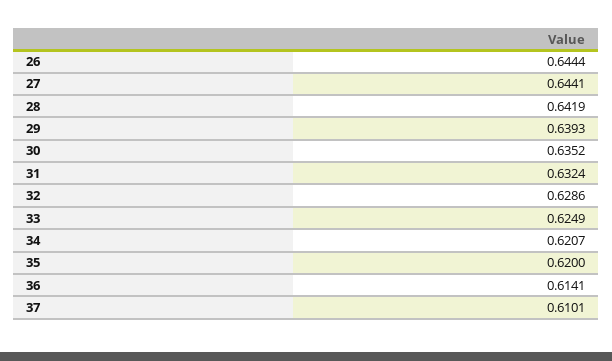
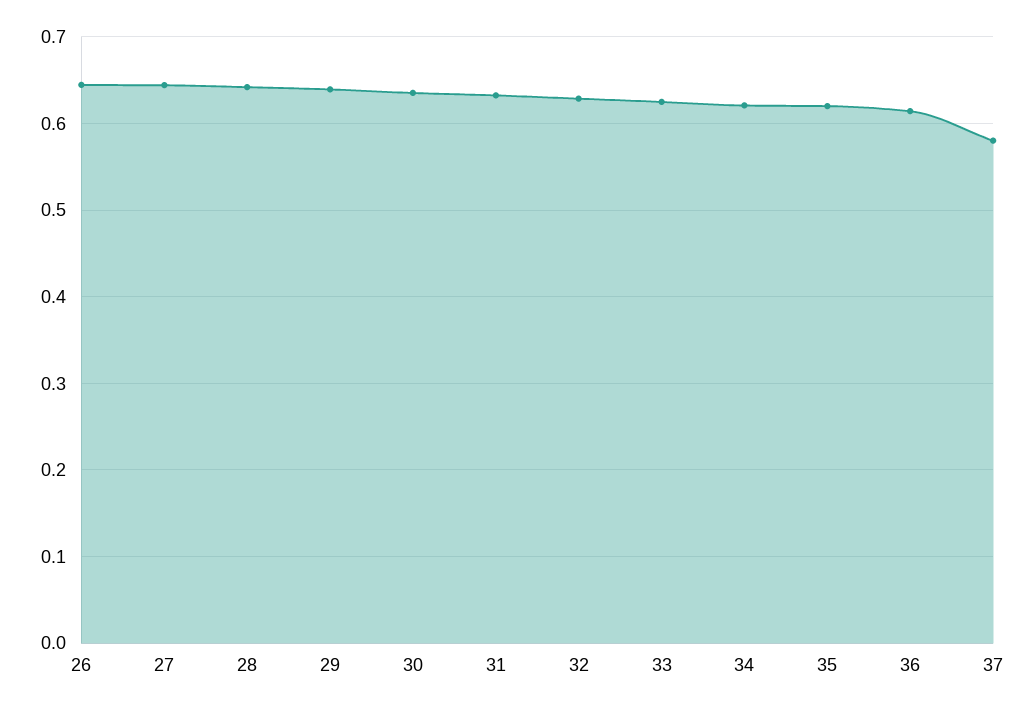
37: 0.6101 -> 0.58

